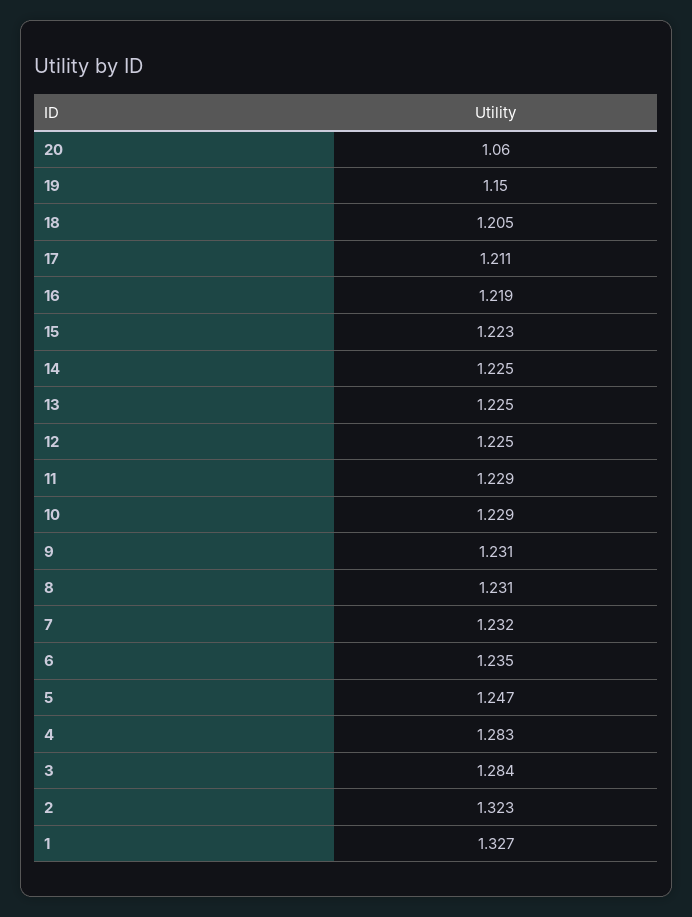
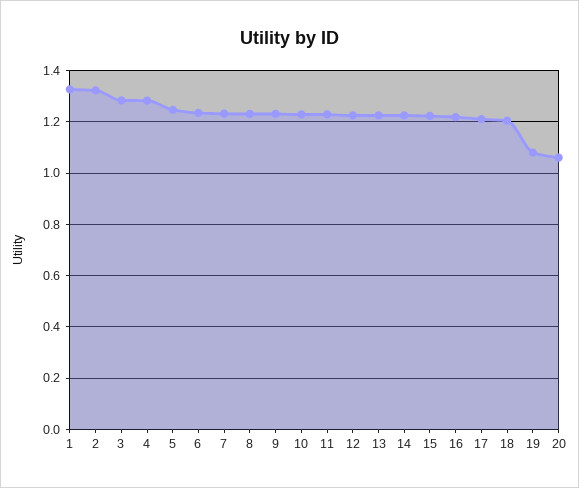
19: 1.15 -> 1.075

